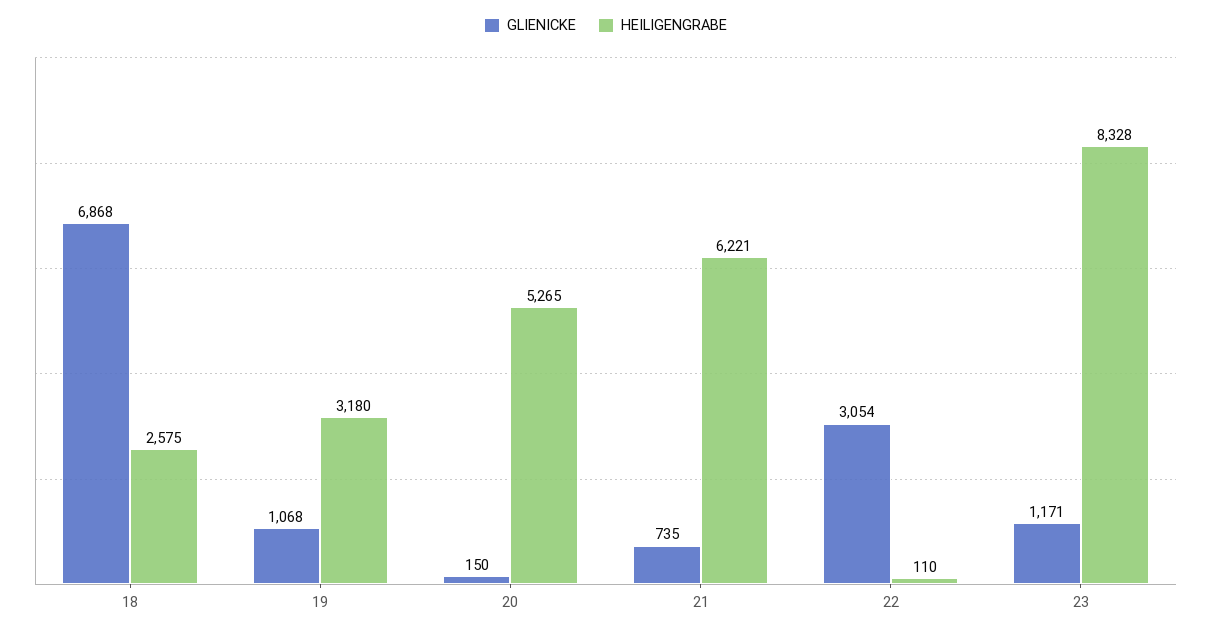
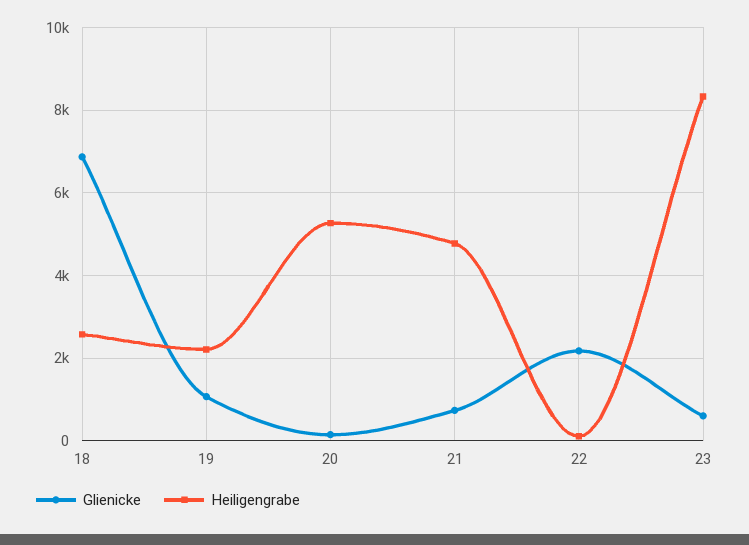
HEILIGENGRABE, 19: 3180 -> 2200
HEILIGENGRABE, 21: 6221 -> 4800
GLIENICKE, 22: 3054 -> 2200
GLIENICKE, 23: 1171 -> 600

